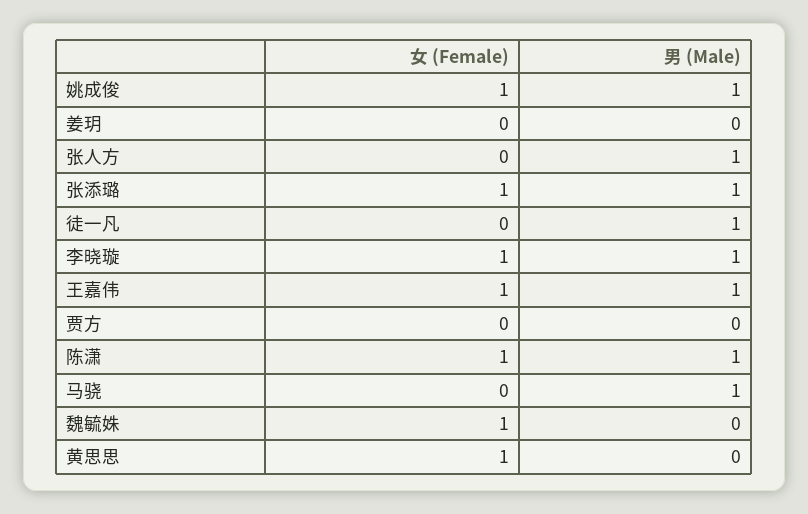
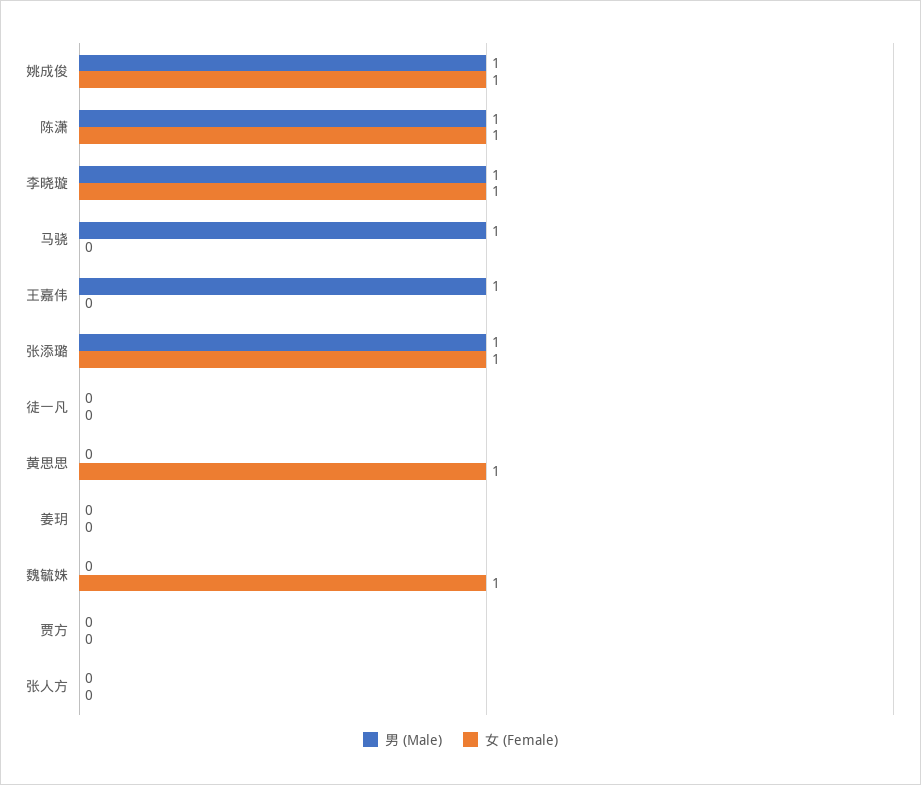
男 (Male), 张人方: 1 -> 0
男 (Male), 徒一凡: 1 -> 0
女 (Female), 王嘉伟: 1 -> 0

